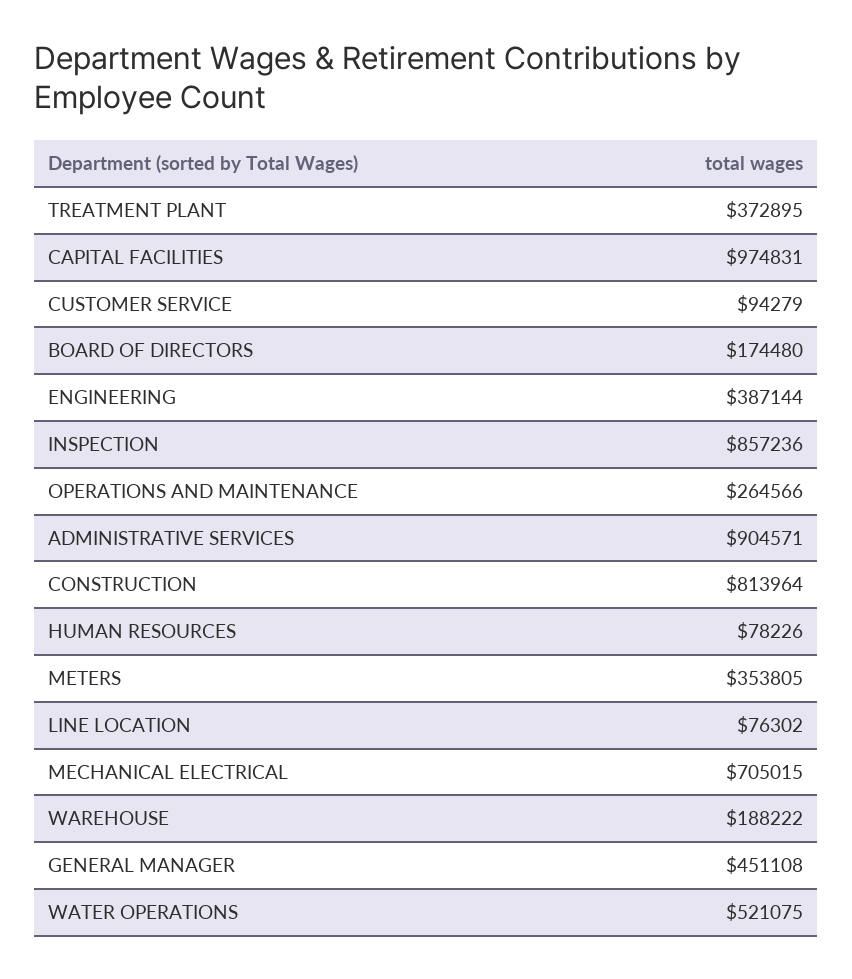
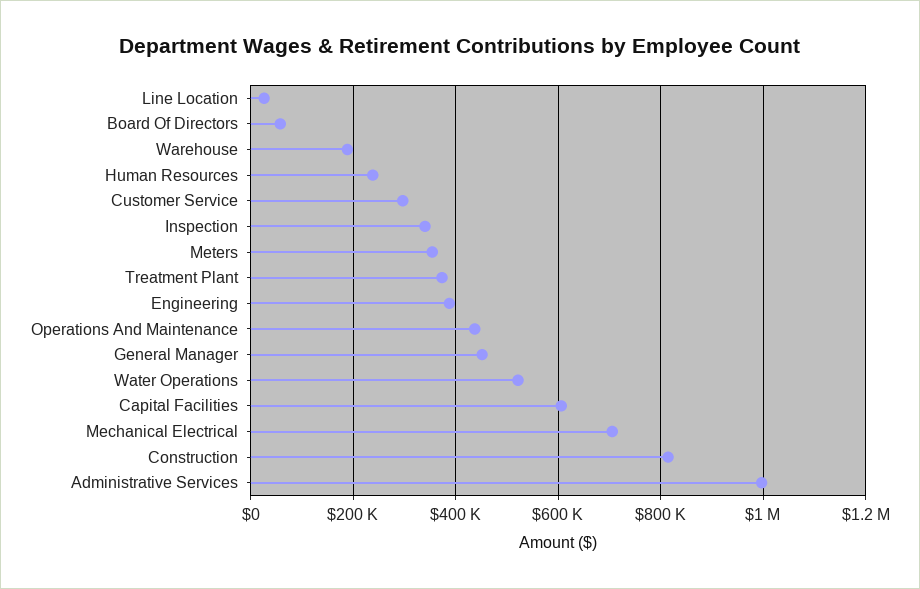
CAPITAL FACILITIES: 974831 -> 600000
CUSTOMER SERVICE: 94279 -> 300000
BOARD OF DIRECTORS: 174480 -> 60000
INSPECTION: 857236 -> 340000
OPERATIONS AND MAINTENANCE: 264566 -> 440000
ADMINISTRATIVE SERVICES: 904571 -> 1000000
HUMAN RESOURCES: 78226 -> 240000
LINE LOCATION: 76302 -> 20000

